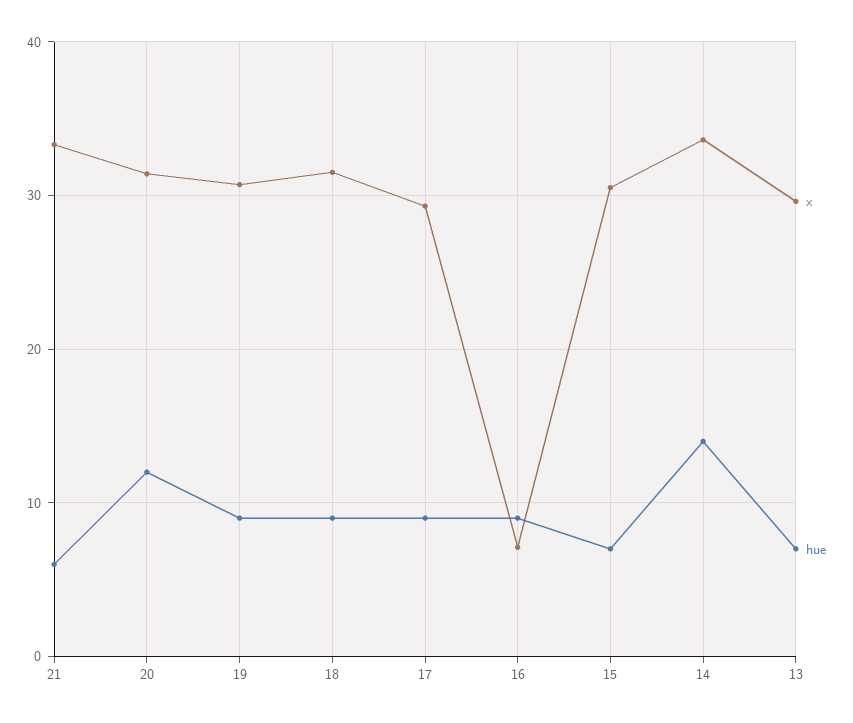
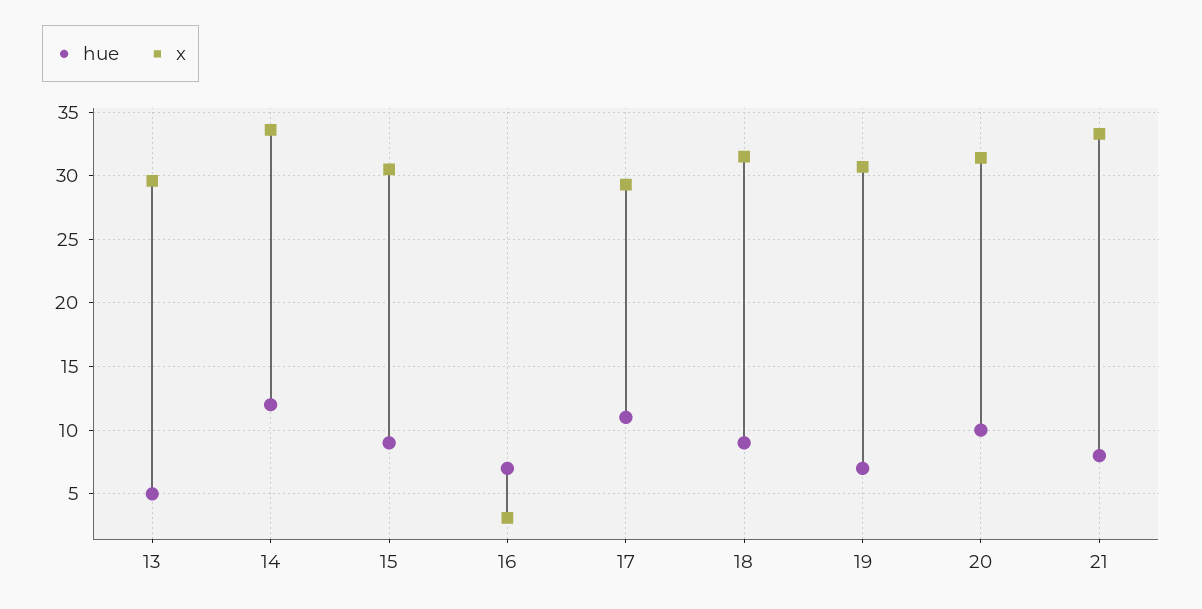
hue, 21: 6 -> 8
hue, 20: 12 -> 10
hue, 19: 9 -> 7
hue, 17: 9 -> 11
x, 16: 7 -> 3
hue, 16: 9 -> 7
hue, 15: 7 -> 9
hue, 14: 14 -> 12
hue, 13: 7 -> 5

